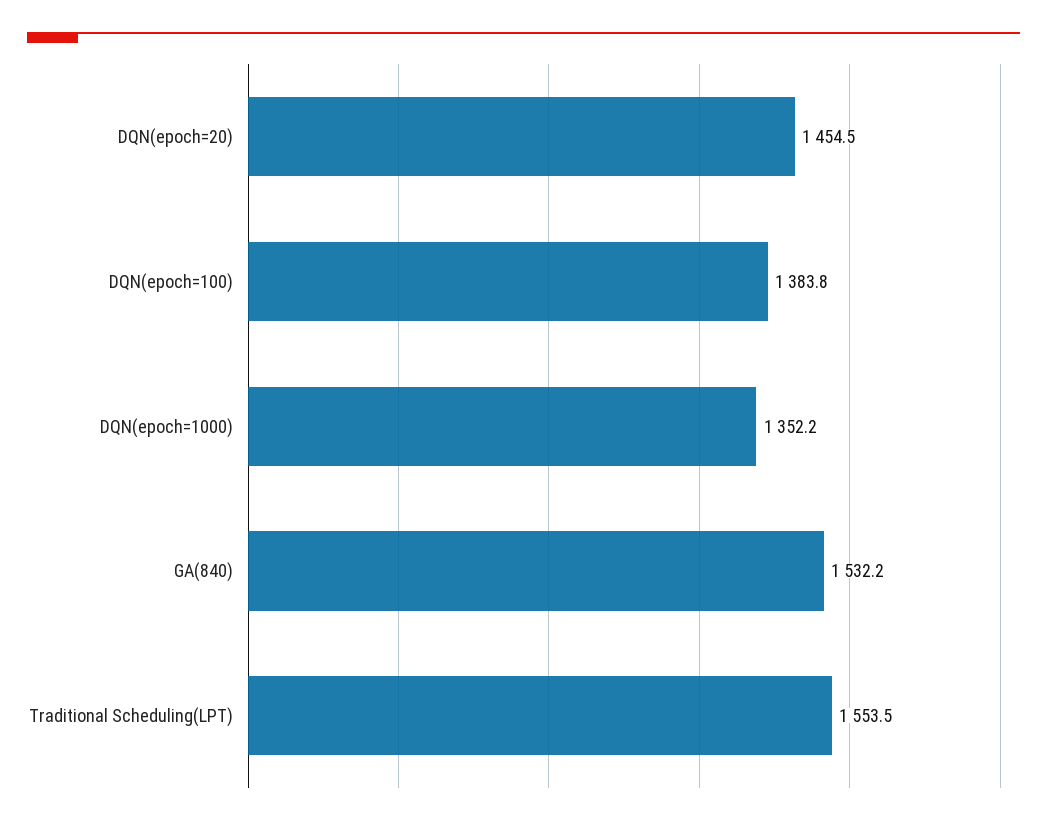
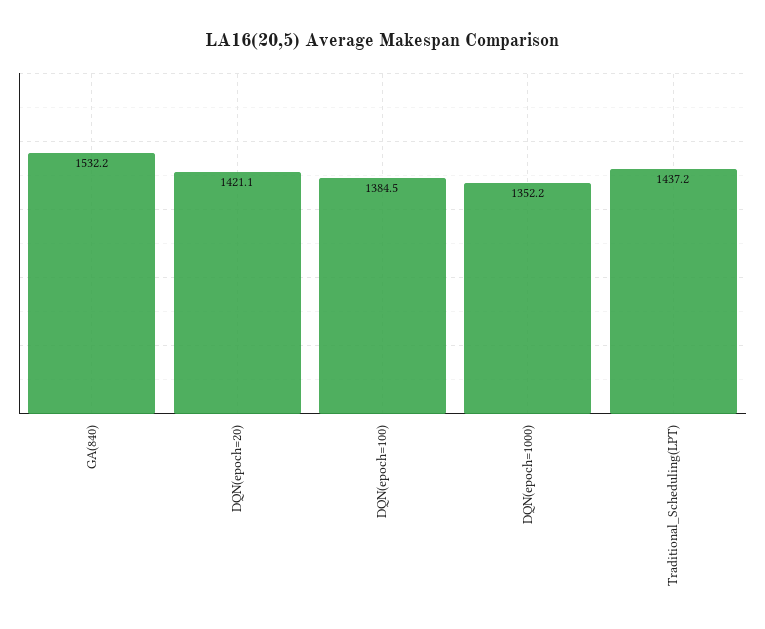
DQN(epoch=20): 1454.5 -> 1421.1
DQN(epoch=100): 1383.8 -> 1384.5
Traditional Scheduling(LPT): 1553.5 -> 1437.2

